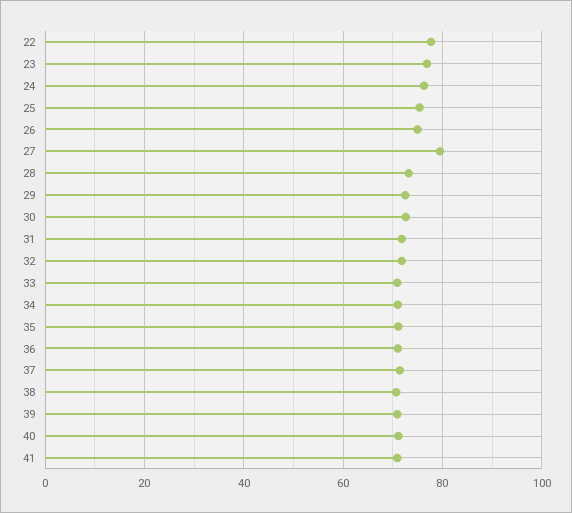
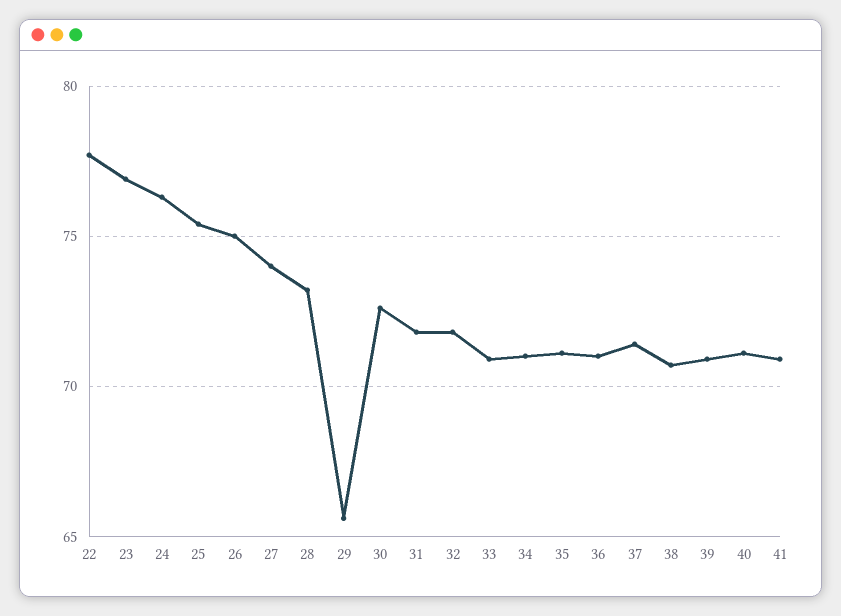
27: 80 -> 74
29: 72 -> 65.5

